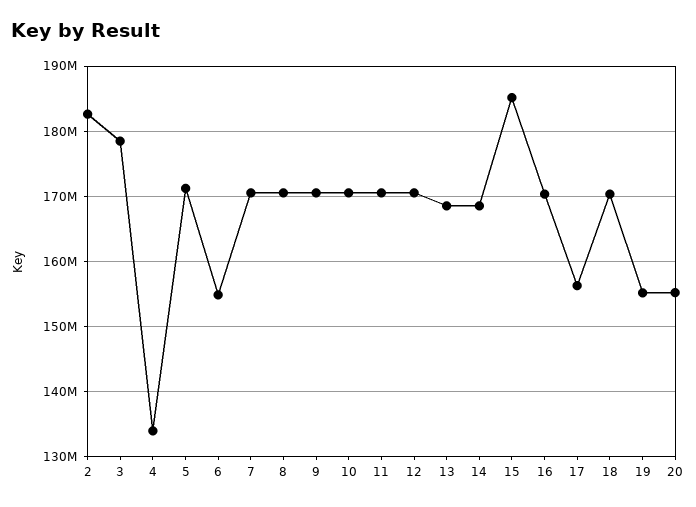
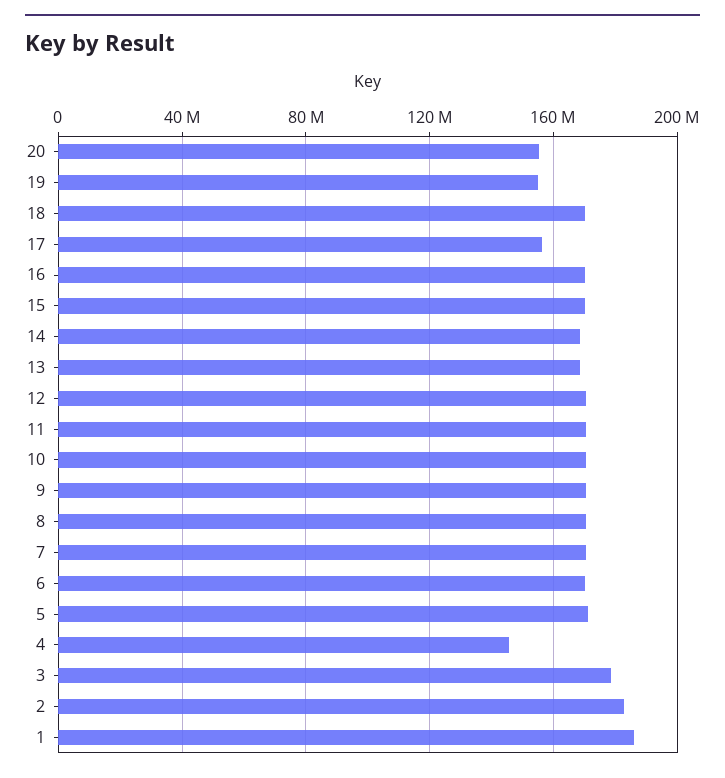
4: 134000000 -> 145000000
6: 155000000 -> 170000000
15: 185000000 -> 170000000
1: none -> 185000000

